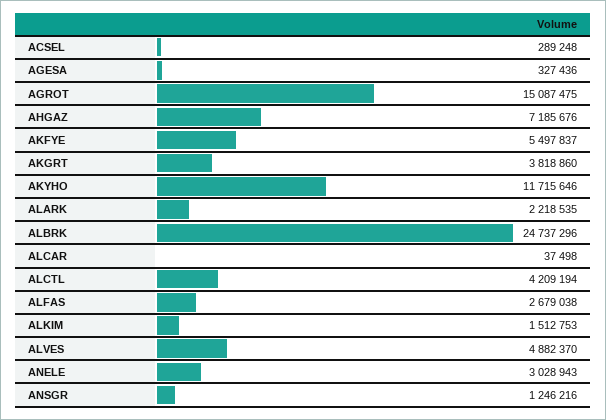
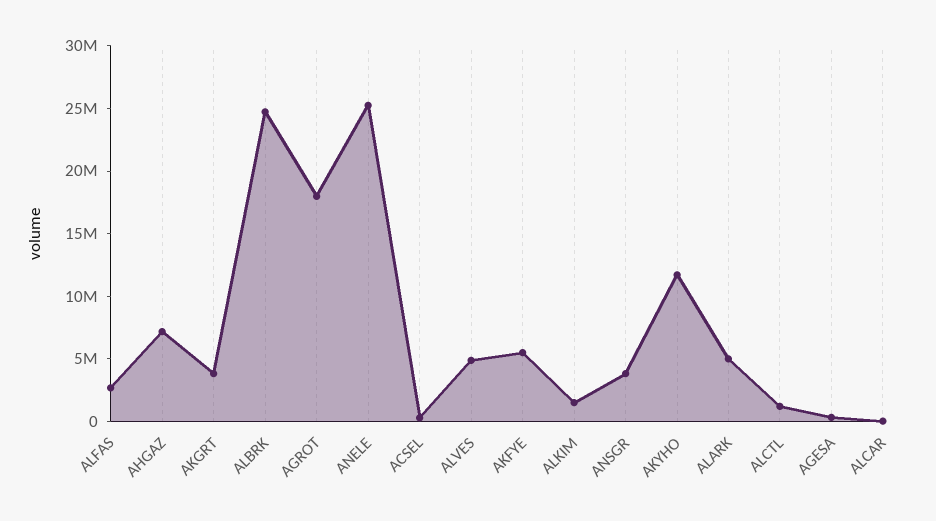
AGROT: 15087475 -> 18000000
ALARK: 2218535 -> 5000000
ALCTL: 4209194 -> 1000000
ANELE: 3028943 -> 25000000
ANSGR: 1246216 -> 4000000

